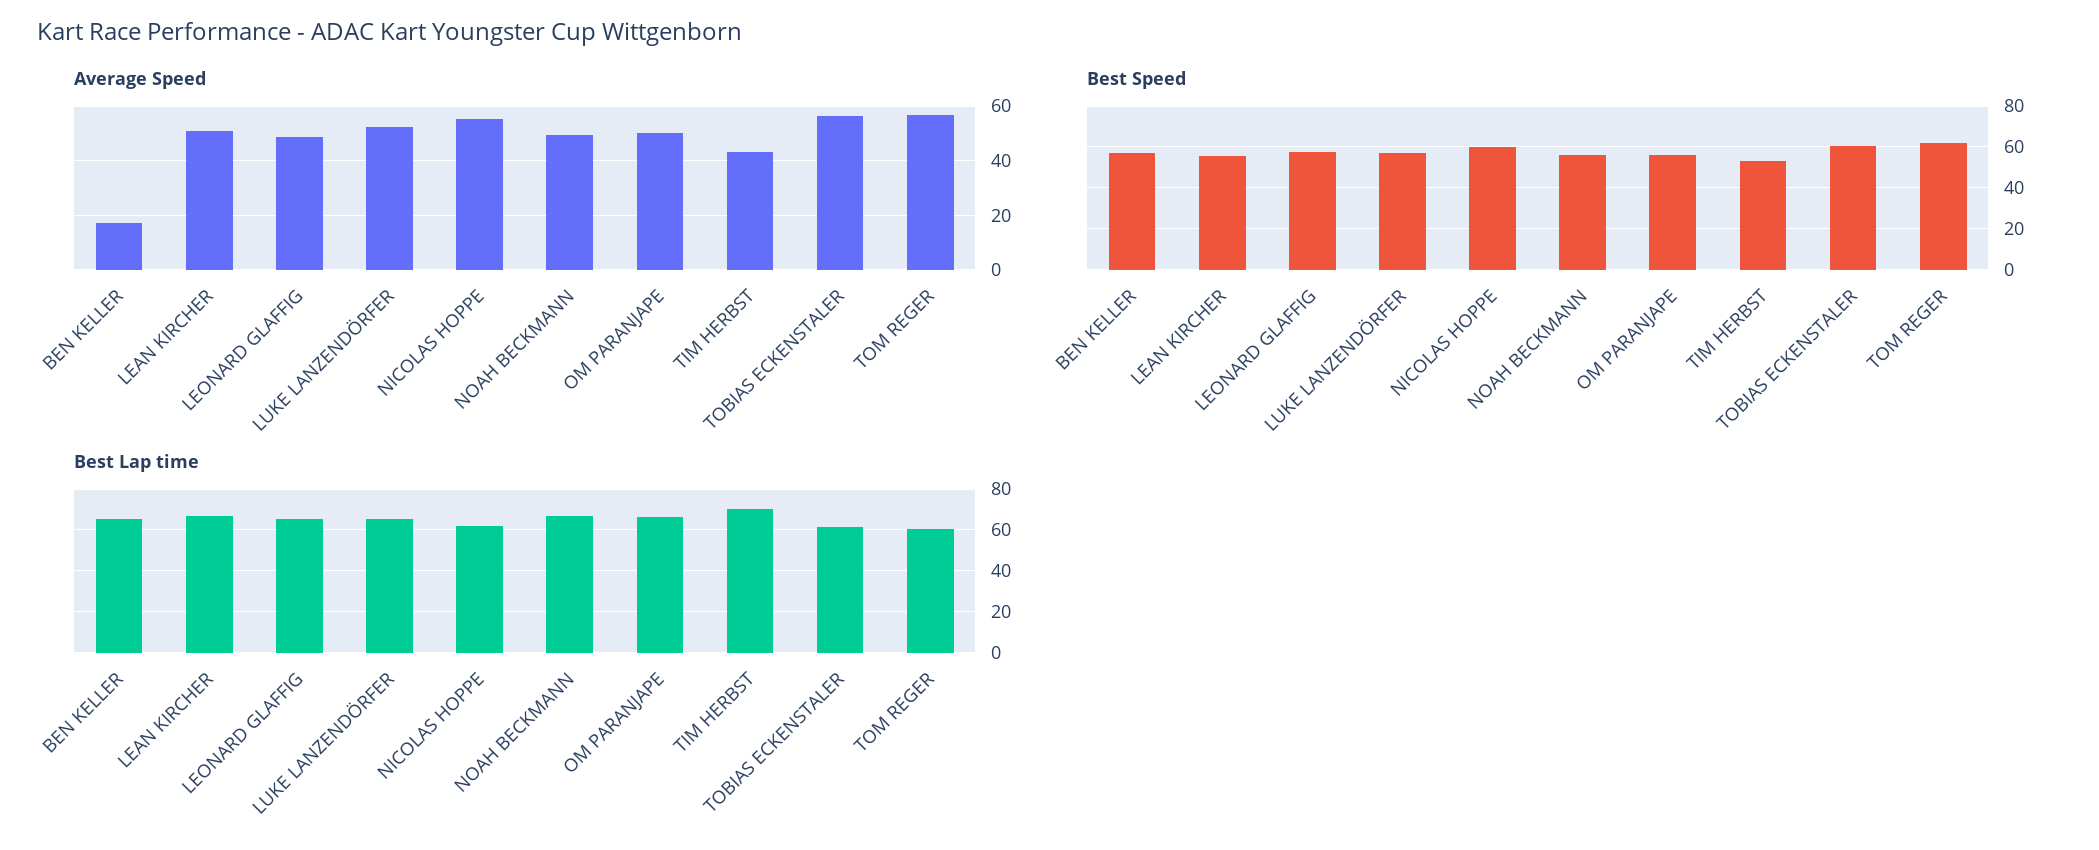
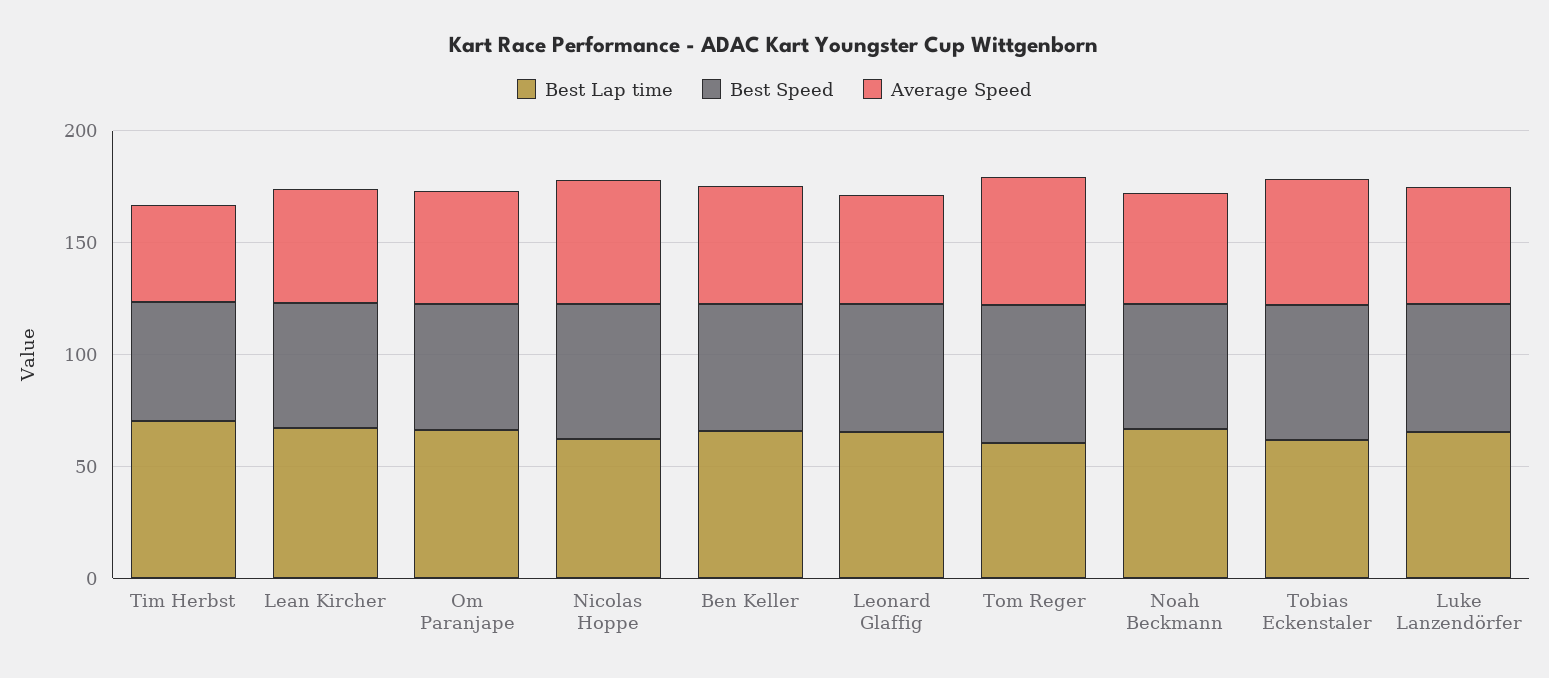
Average Speed, BEN KELLER: 17.5 -> 50

